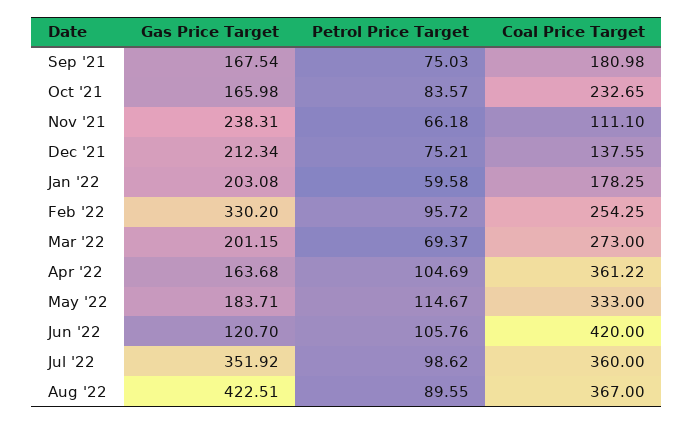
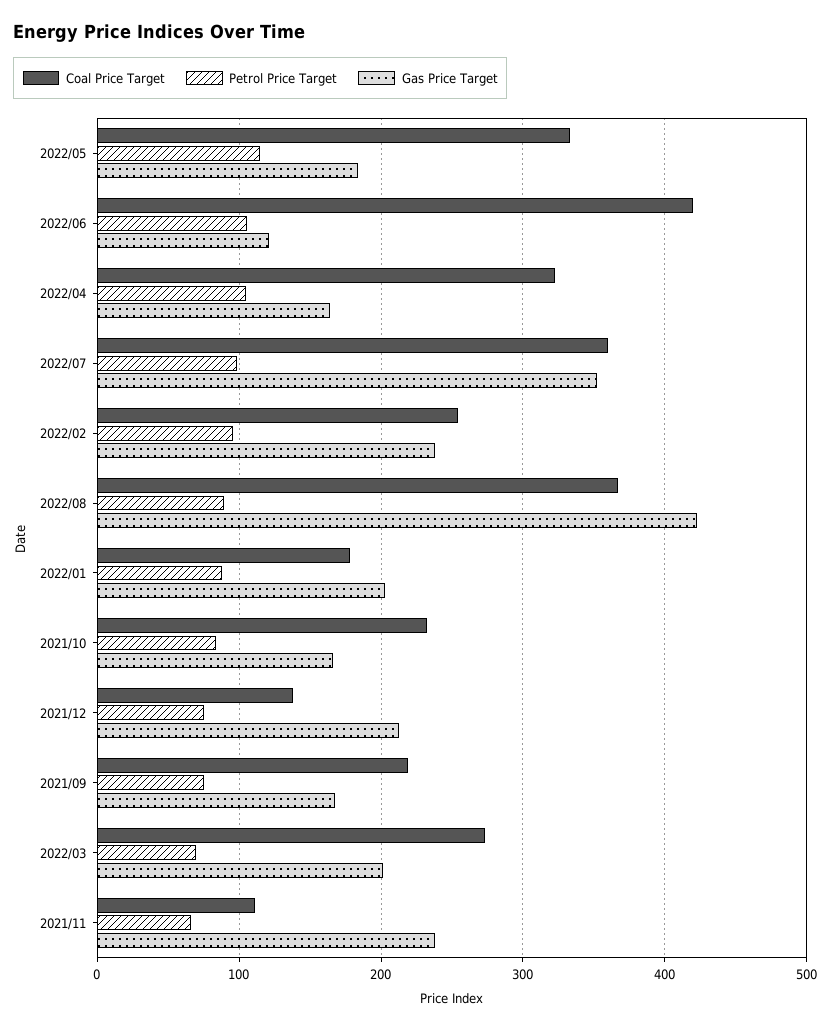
Coal Price Target, Sep '21: 180.98 -> 220
Petrol Price Target, Jan '22: 59.58 -> 90
Gas Price Target, Feb '22: 330.2 -> 240
Coal Price Target, Apr '22: 361.22 -> 320

